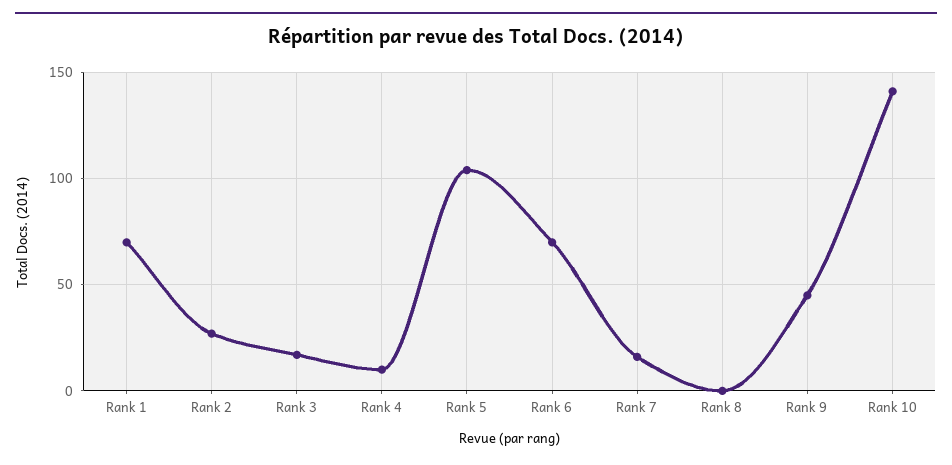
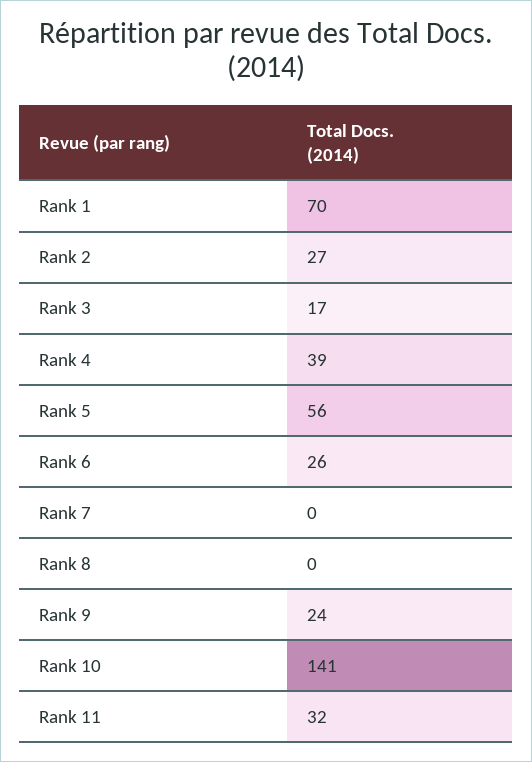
Rank 4: 10 -> 39
Rank 5: 105 -> 56
Rank 6: 70 -> 26
Rank 7: 15 -> 0
Rank 9: 45 -> 24
Rank 11: none -> 32

